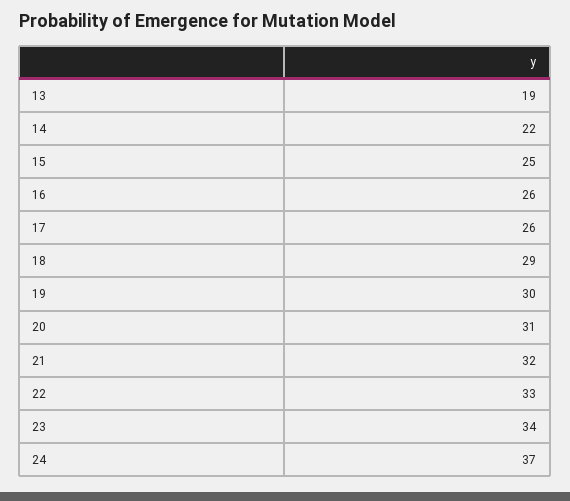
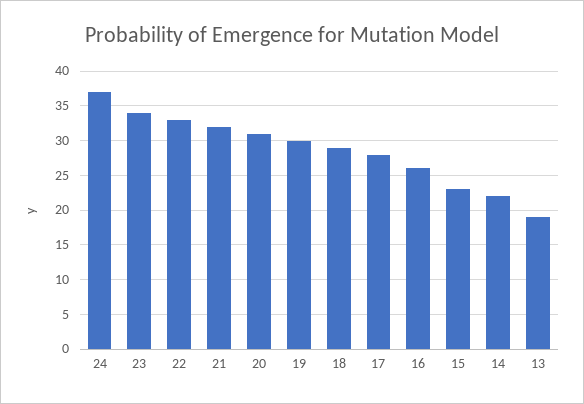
15: 25 -> 23
17: 26 -> 28

